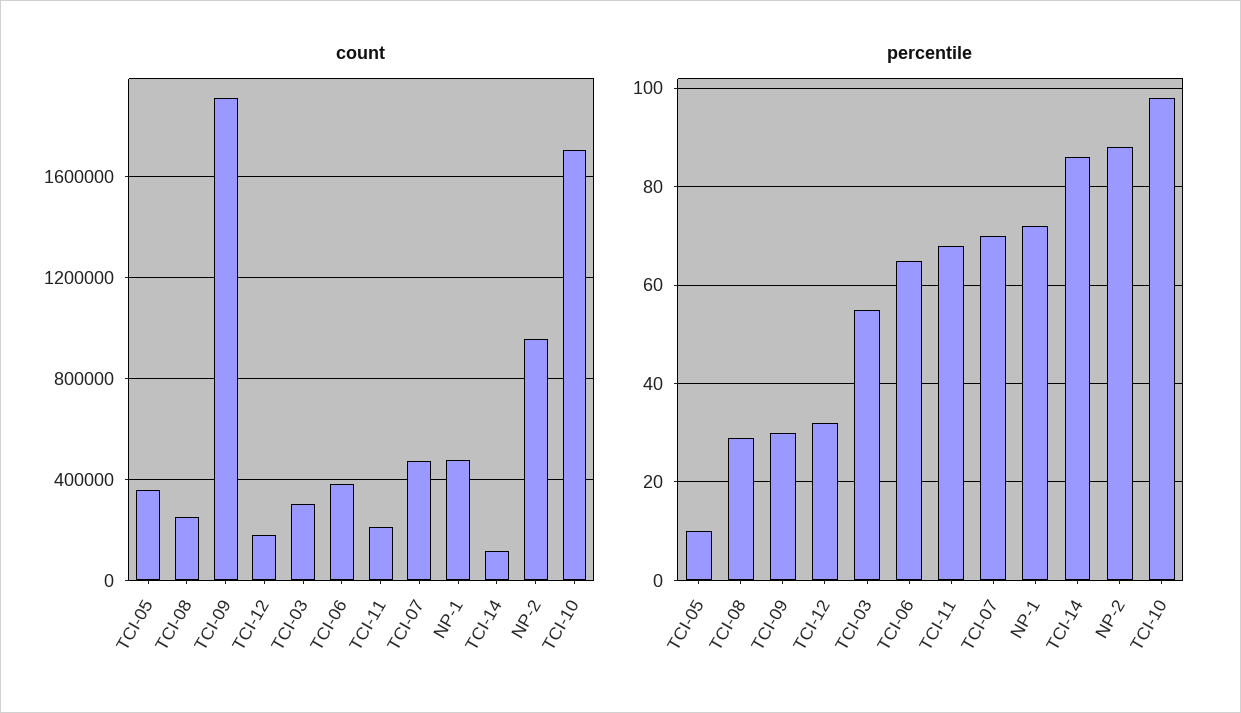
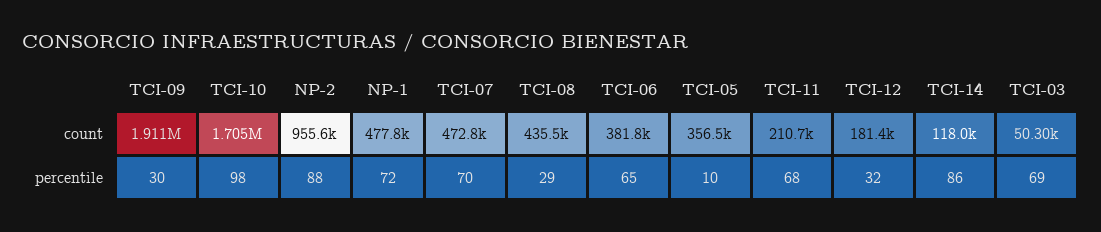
count, TCI-08: 250000 -> 435500
count, TCI-03: 300000 -> 50300
percentile, TCI-03: 55 -> 69

